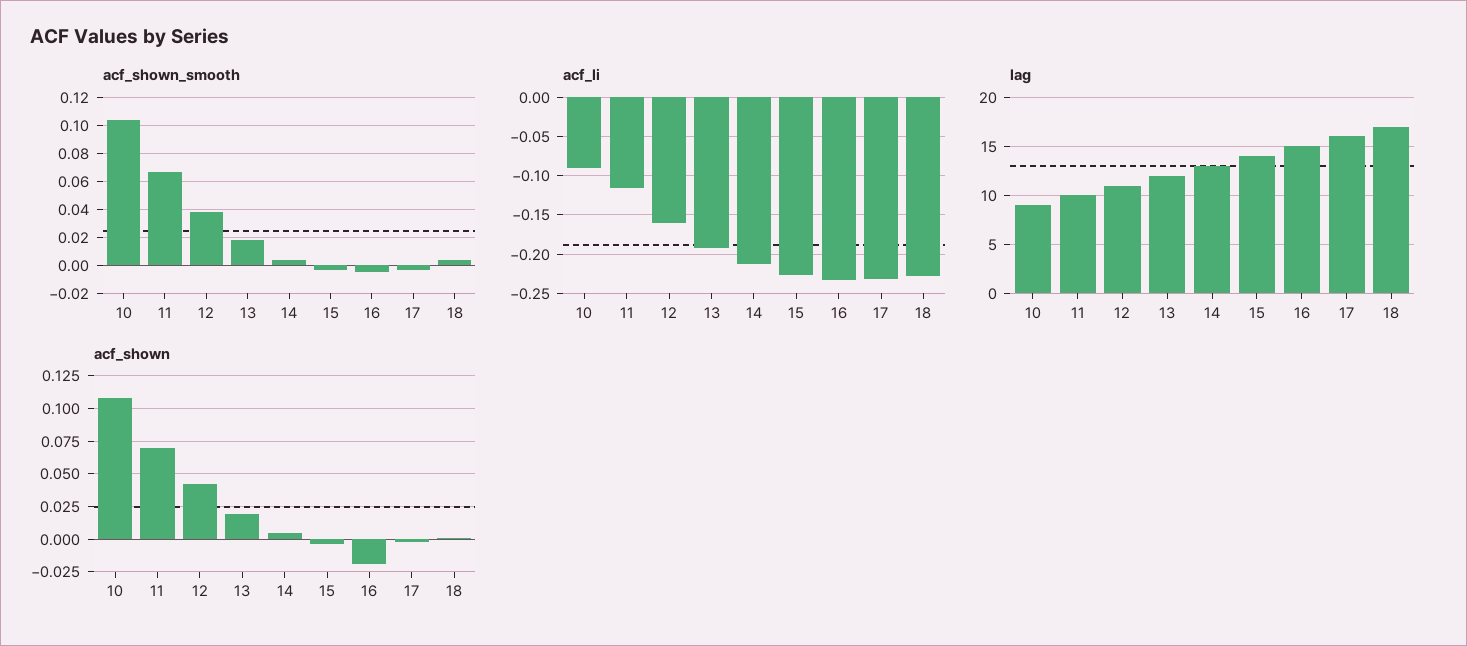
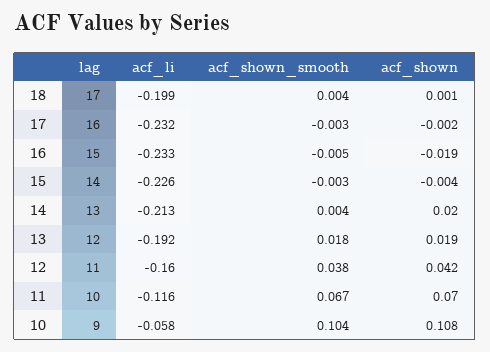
acf_li, 10: -0.09 -> -0.058
acf_li, 18: -0.23 -> -0.199
acf_shown, 14: 0.005 -> 0.02

